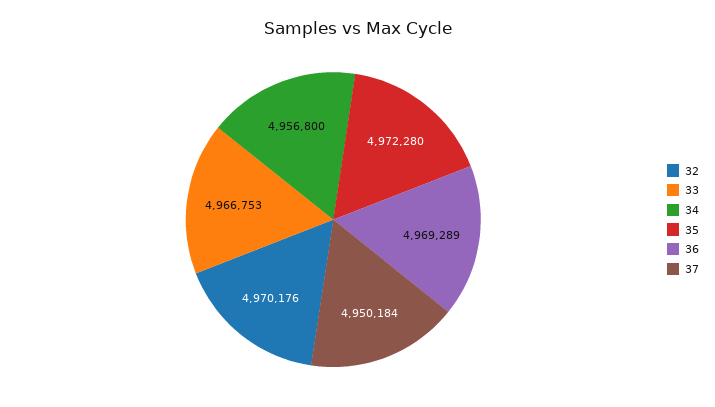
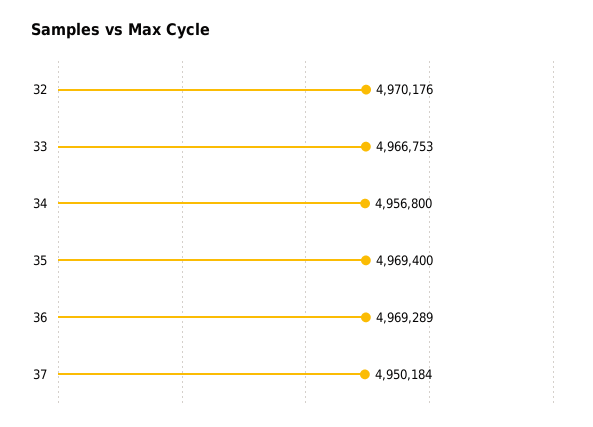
35: 4972280 -> 4969400

